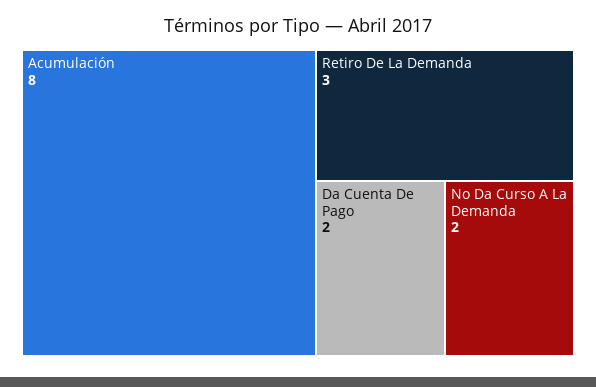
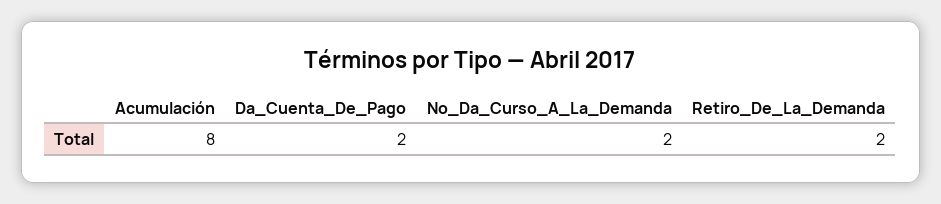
Retiro De La Demanda: 3 -> 2

